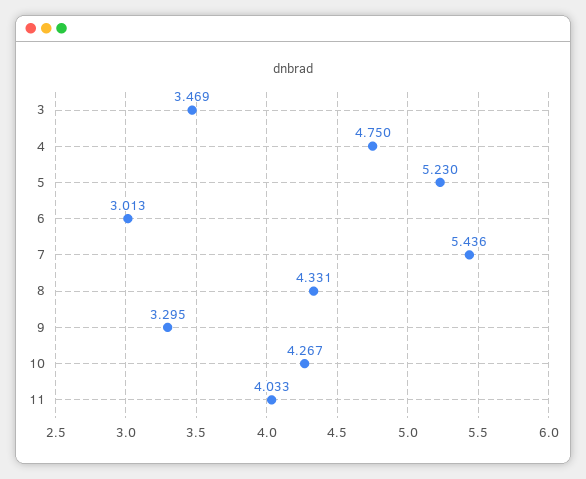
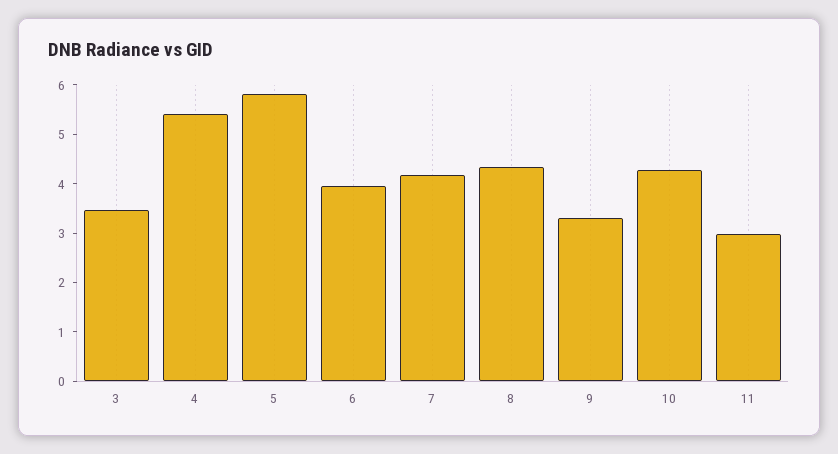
4: 4.75 -> 5.4
5: 5.23 -> 5.8
6: 3.013 -> 4
7: 5.436 -> 4.2
11: 4.033 -> 3

